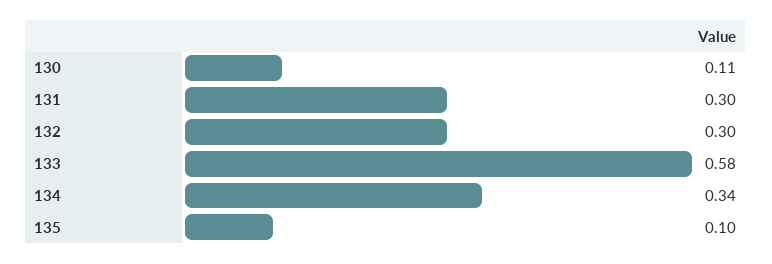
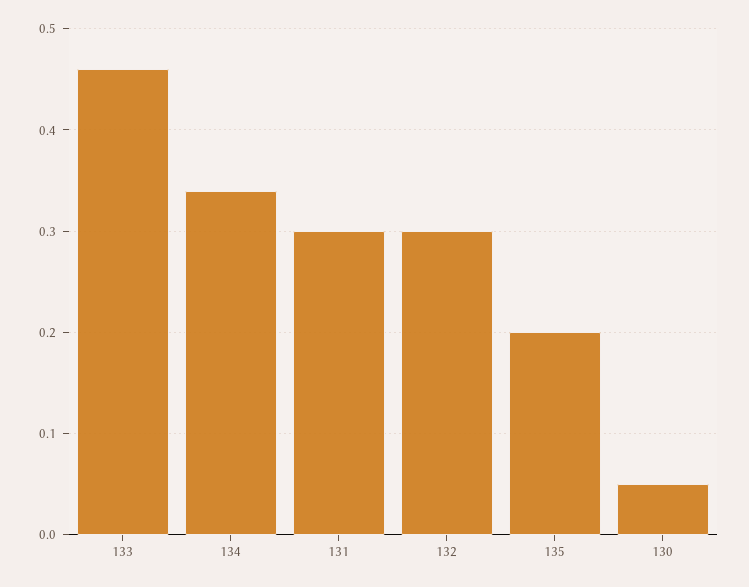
130: 0.11 -> 0.05
133: 0.58 -> 0.46
135: 0.1 -> 0.2

